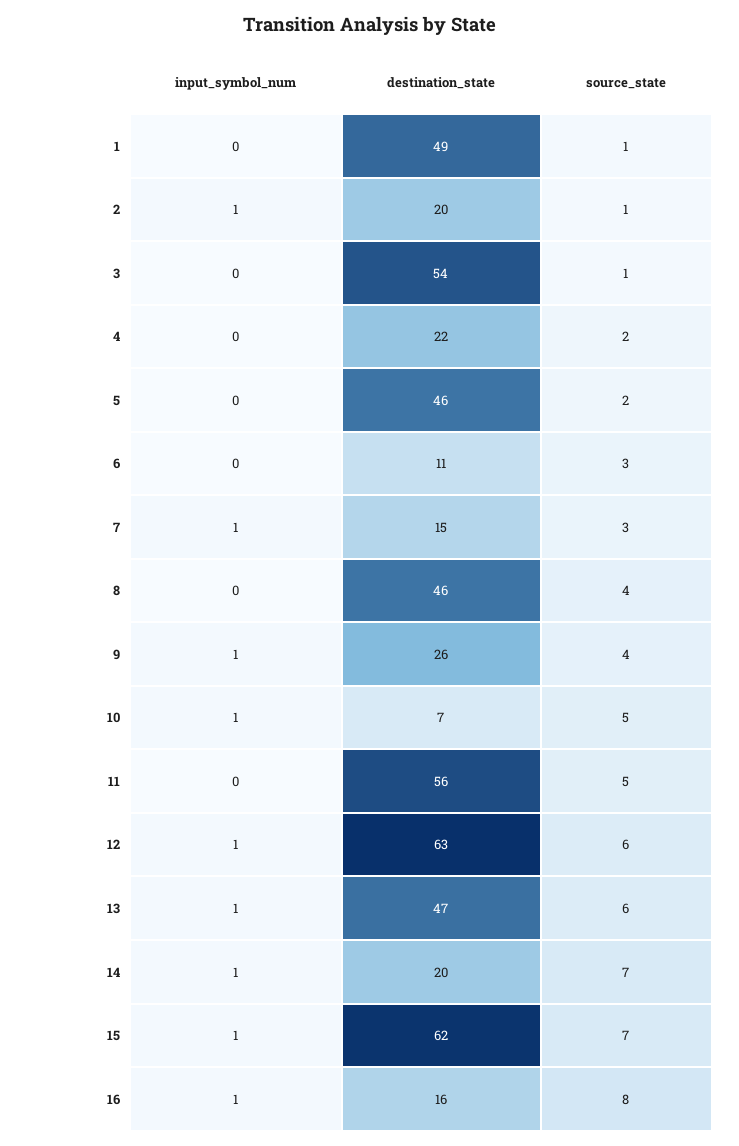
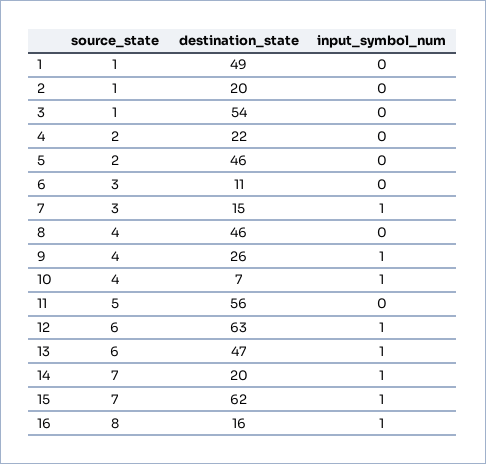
input_symbol_num, 2: 1 -> 0
source_state, 10: 5 -> 4

